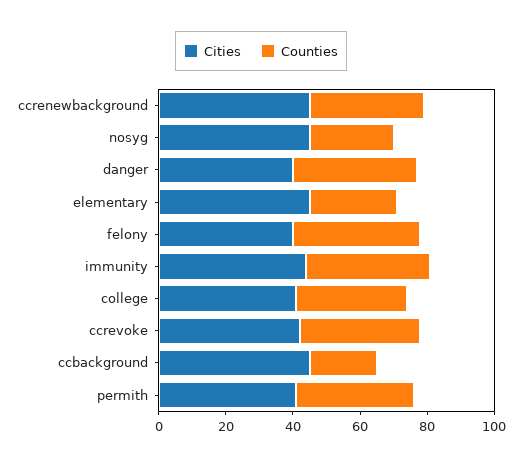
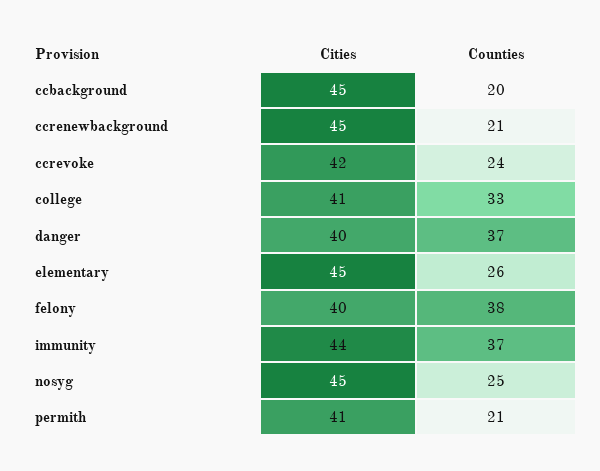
Counties, ccrenewbackground: 35 -> 21
Counties, ccrevoke: 35 -> 24
Counties, permith: 35 -> 21

